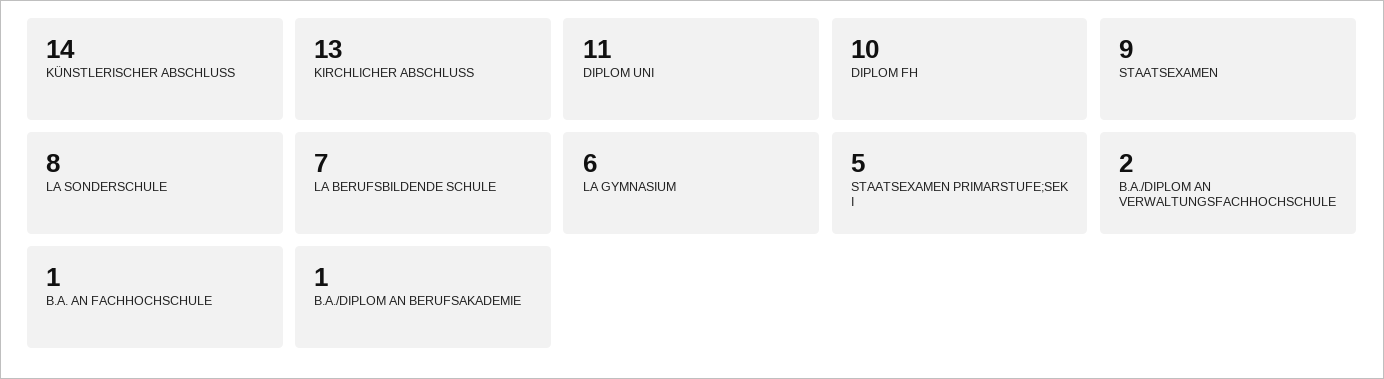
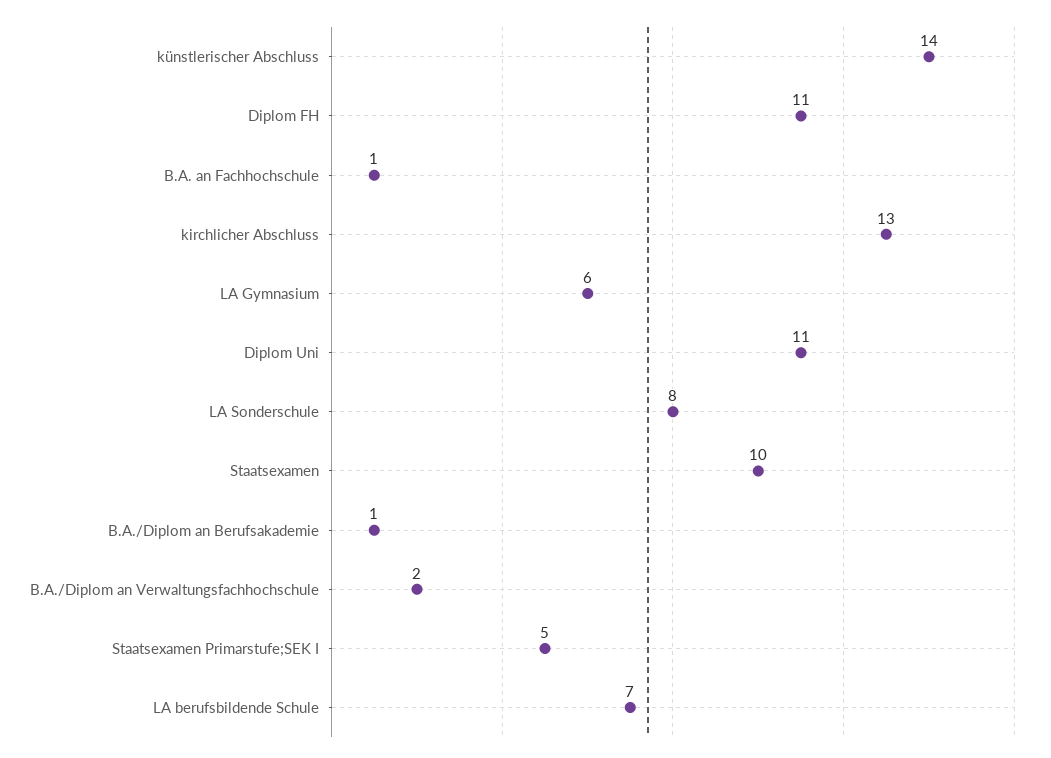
DIPLOM FH: 10 -> 11
STAATSEXAMEN: 9 -> 10

